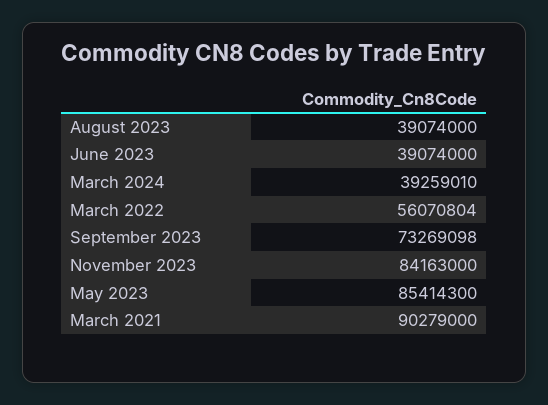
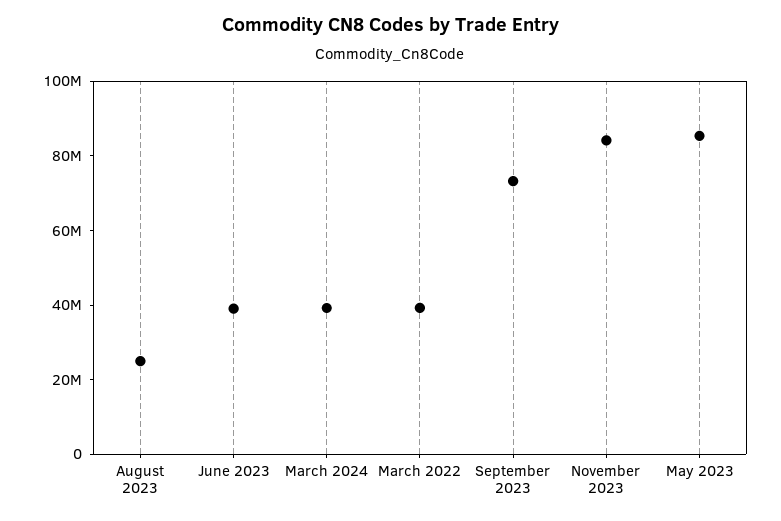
August 2023: 39074000 -> 25000000
March 2022: 56070804 -> 40000000
March 2021: 90279000 -> none

